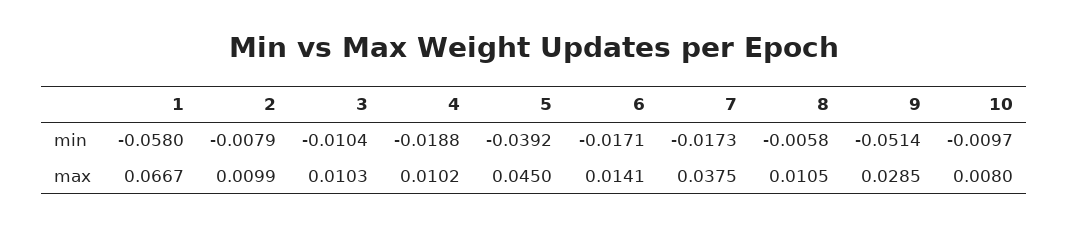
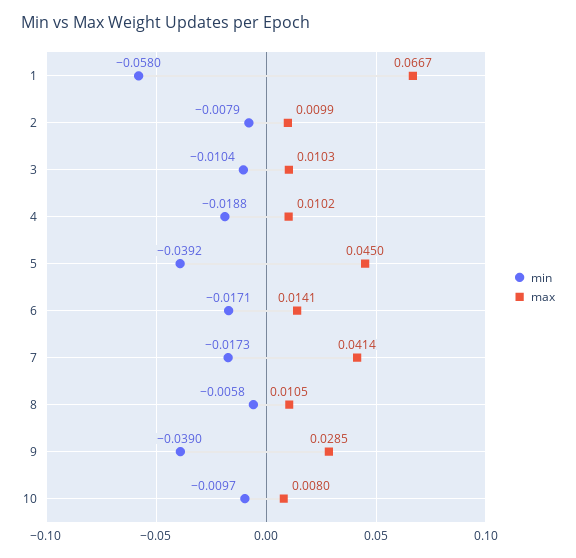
min, 9: -0.0514 -> -0.039
max, 7: 0.0375 -> 0.0414

